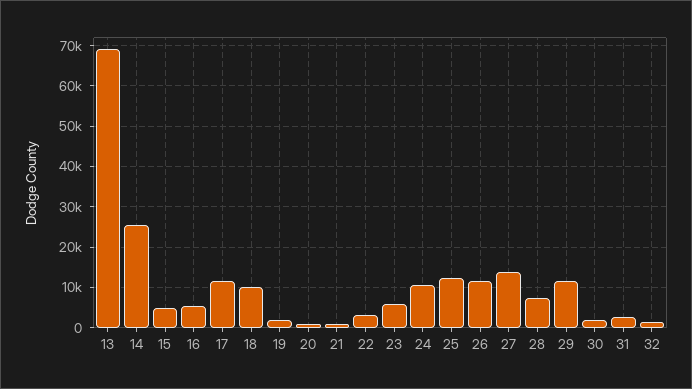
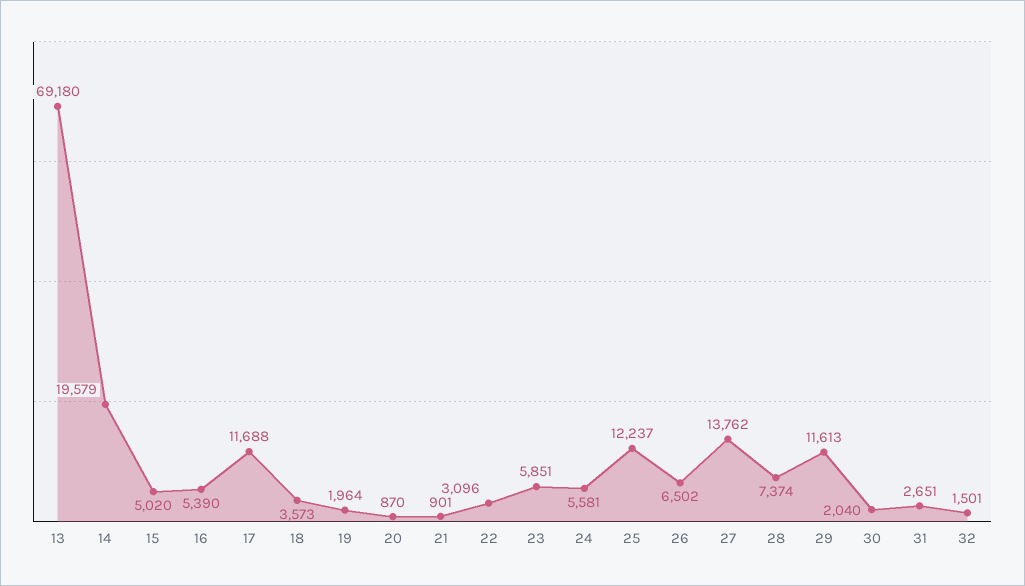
14: 26000 -> 19579
18: 10000 -> 3573
24: 10000 -> 5581
26: 12000 -> 6502

